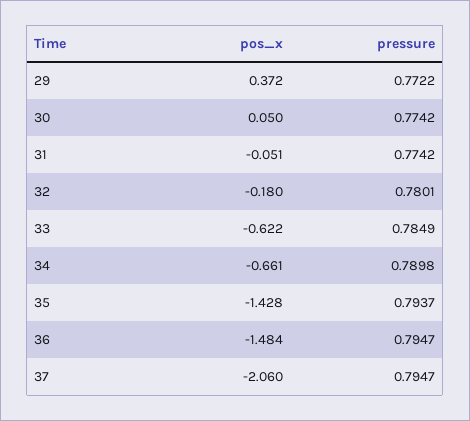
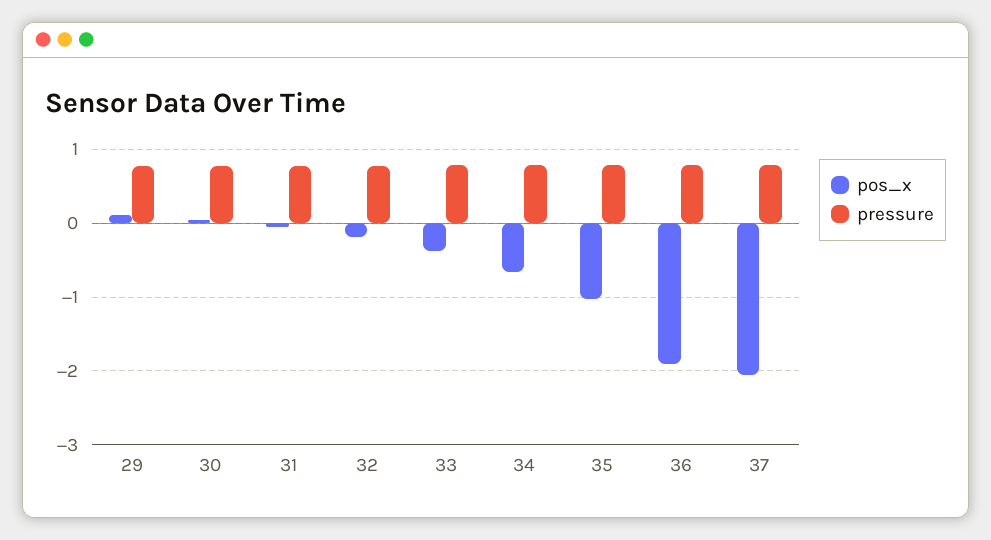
pos_x, 29: 0.372 -> 0.1
pos_x, 33: -0.622 -> -0.4
pos_x, 35: -1.428 -> -1
pos_x, 36: -1.484 -> -1.9

